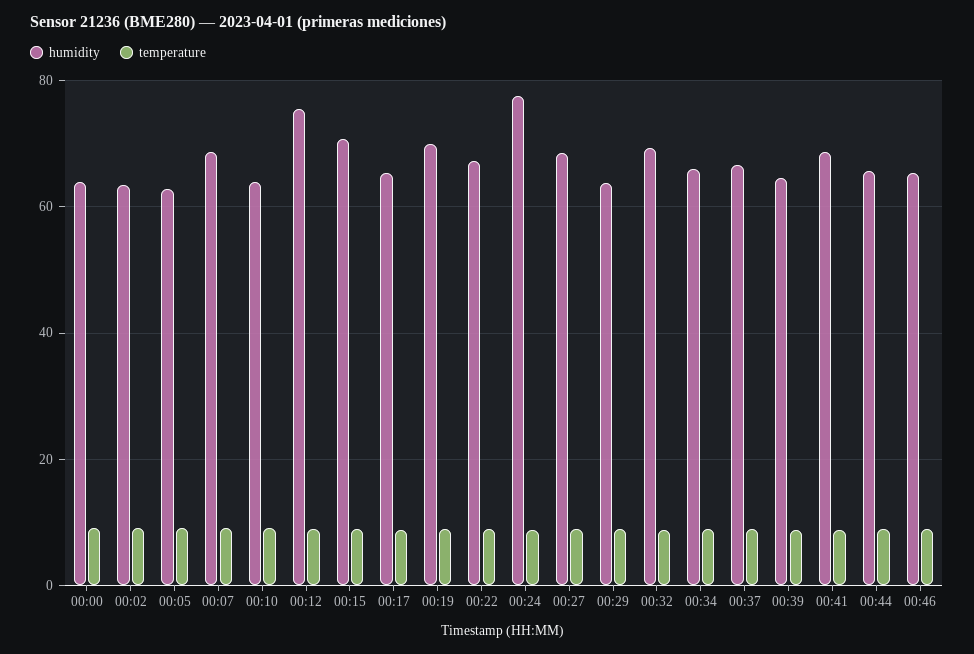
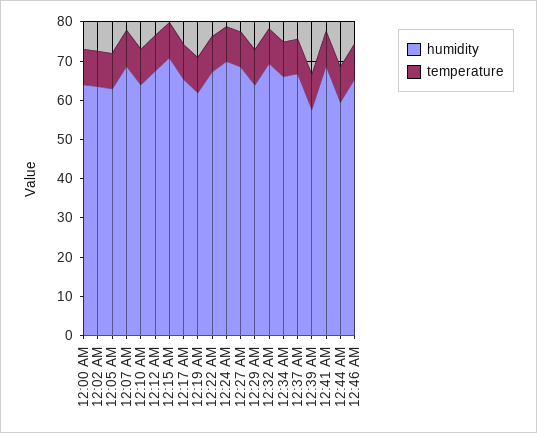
humidity, 00:12: 76 -> 67.5
humidity, 00:19: 70 -> 62.5
humidity, 00:24: 78 -> 70
humidity, 00:39: 64 -> 57.5
humidity, 00:44: 66 -> 60

